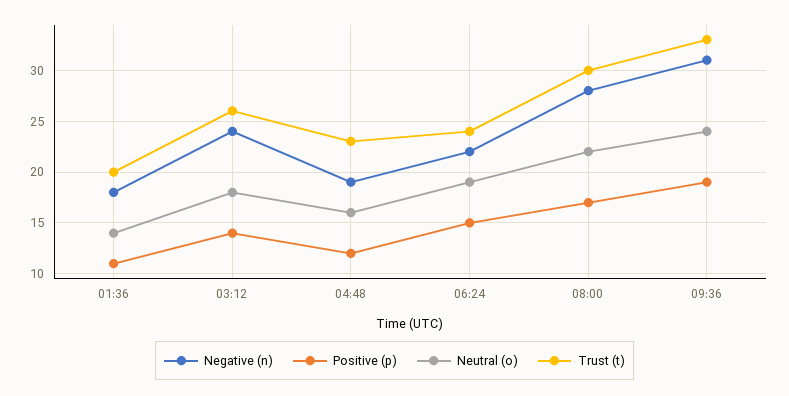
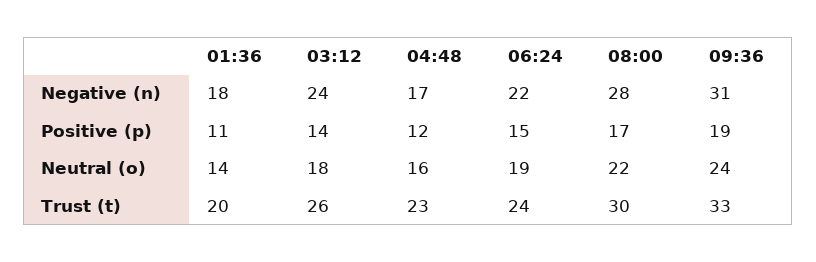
Negative (n), 04:48: 19 -> 17

